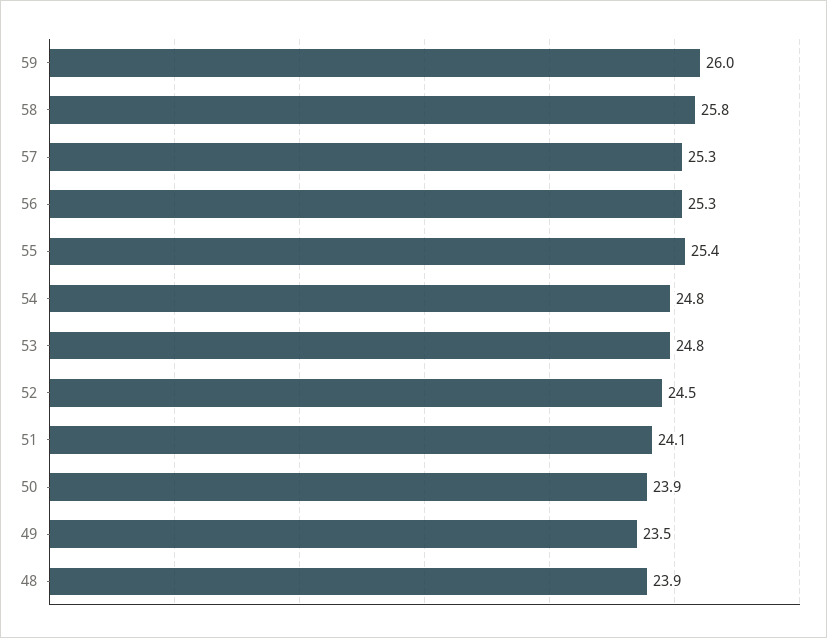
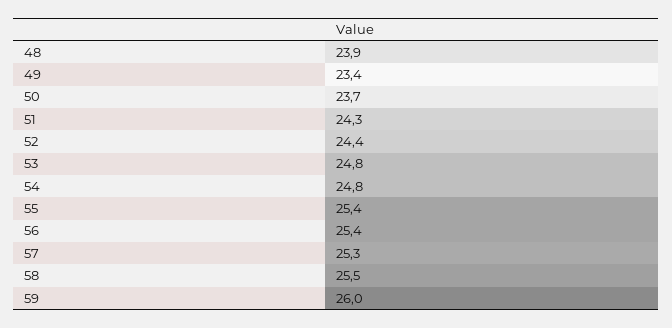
58: 25.8 -> 25.5
56: 25.3 -> 25.4
52: 24.5 -> 24.4
51: 24.1 -> 24.3
50: 23.9 -> 23.7
49: 23.5 -> 23.4

